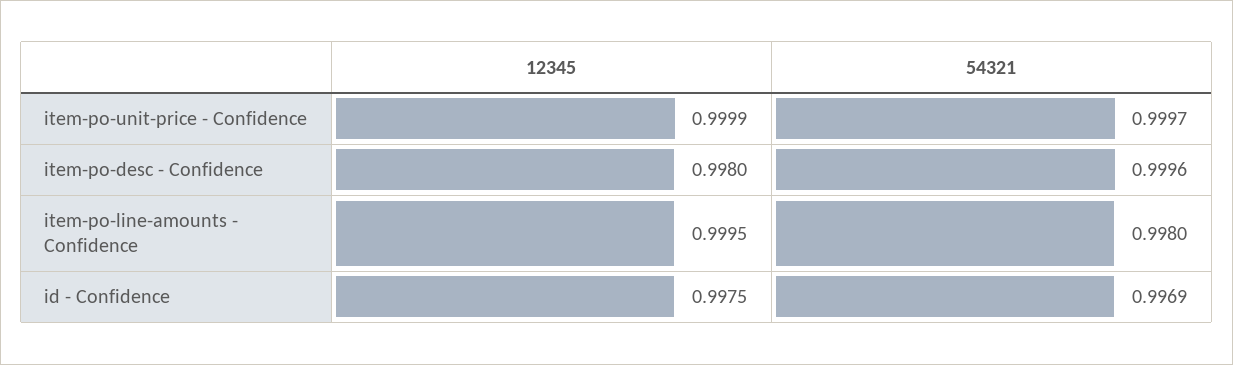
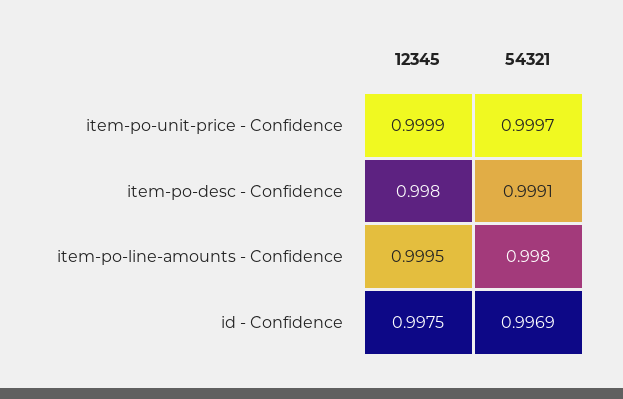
54321, item-po-desc - Confidence: 0.9996 -> 0.9991

